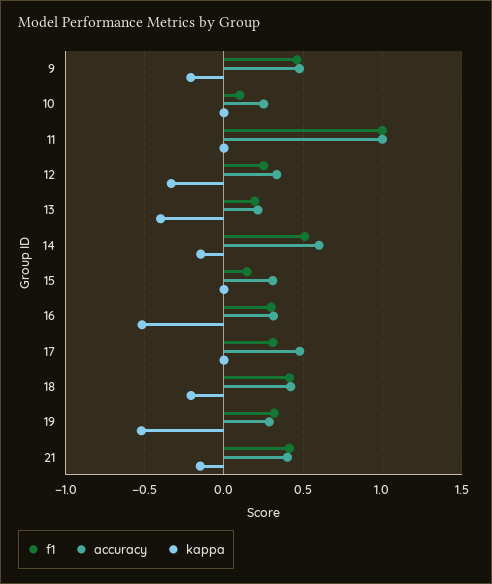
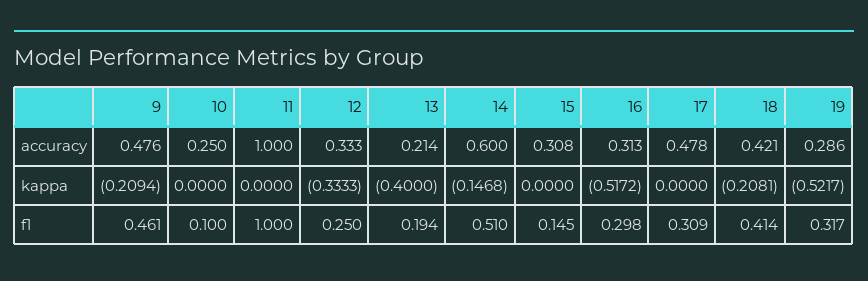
f1, 21: 0.4 -> none
accuracy, 21: 0.4 -> none
kappa, 21: -0.15 -> none

